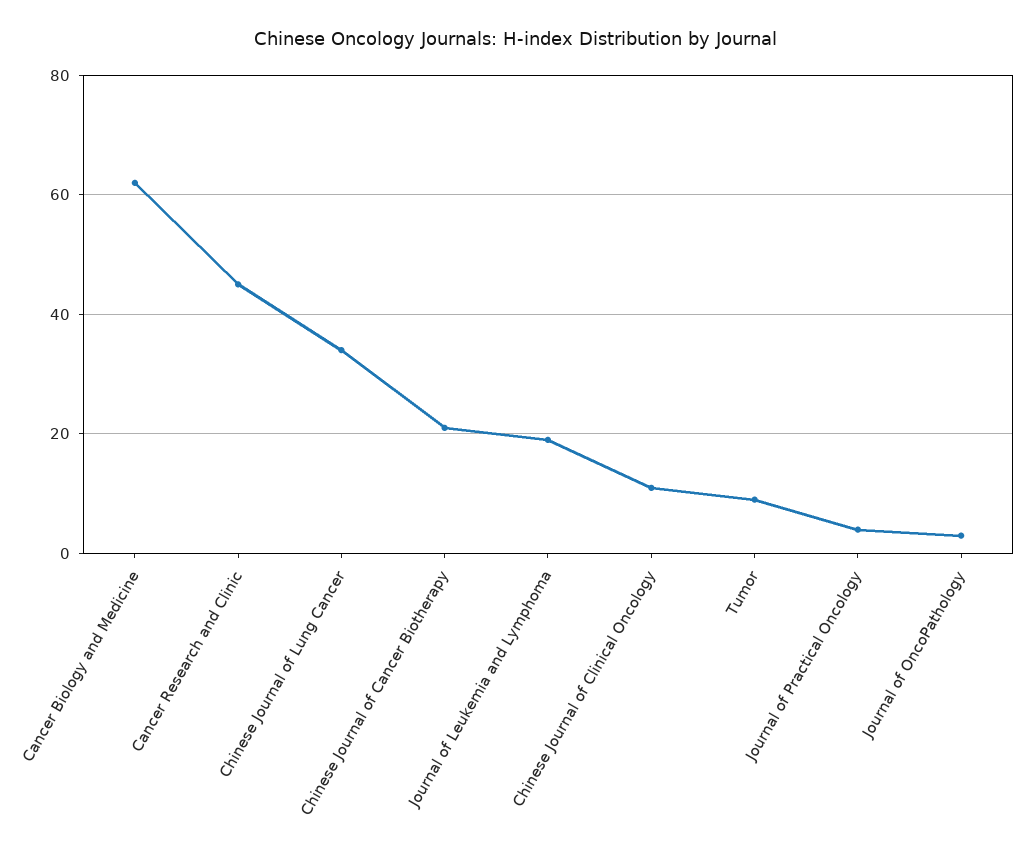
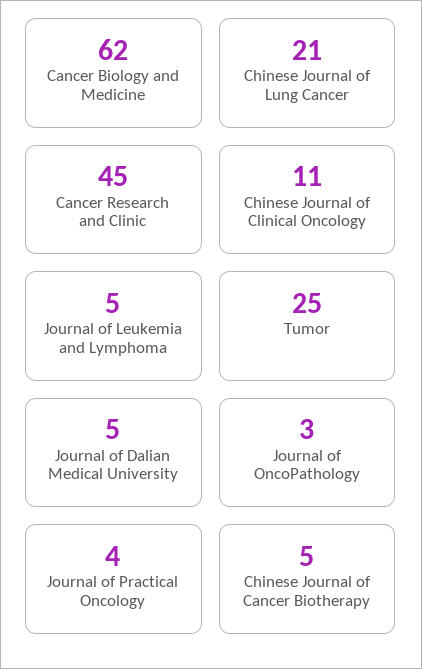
Chinese Journal of Lung Cancer: 35 -> 21
Chinese Journal of Cancer Biotherapy: 20 -> 5
Journal of Leukemia and Lymphoma: 20 -> 5
Tumor: 10 -> 25
Journal of Dalian Medical University: none -> 5

